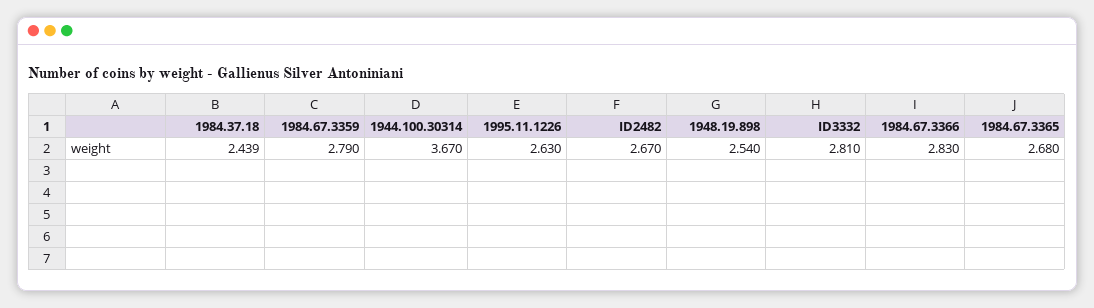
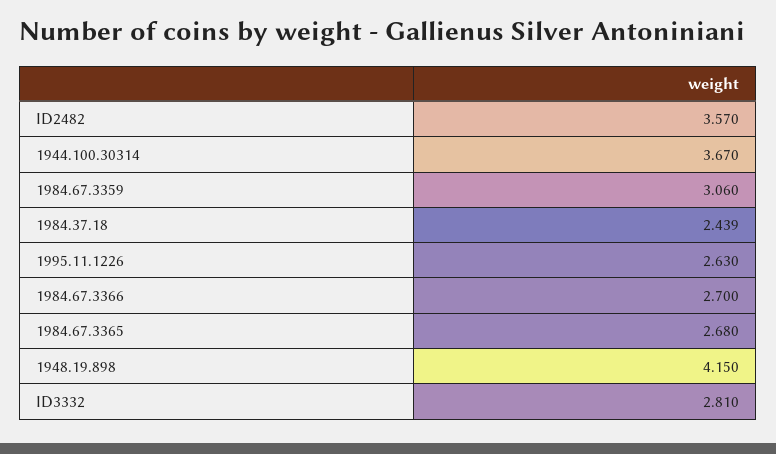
1984.67.3359: 2.79 -> 3.06
ID2482: 2.67 -> 3.57
1948.19.898: 2.54 -> 4.15
1984.67.3366: 2.83 -> 2.7

